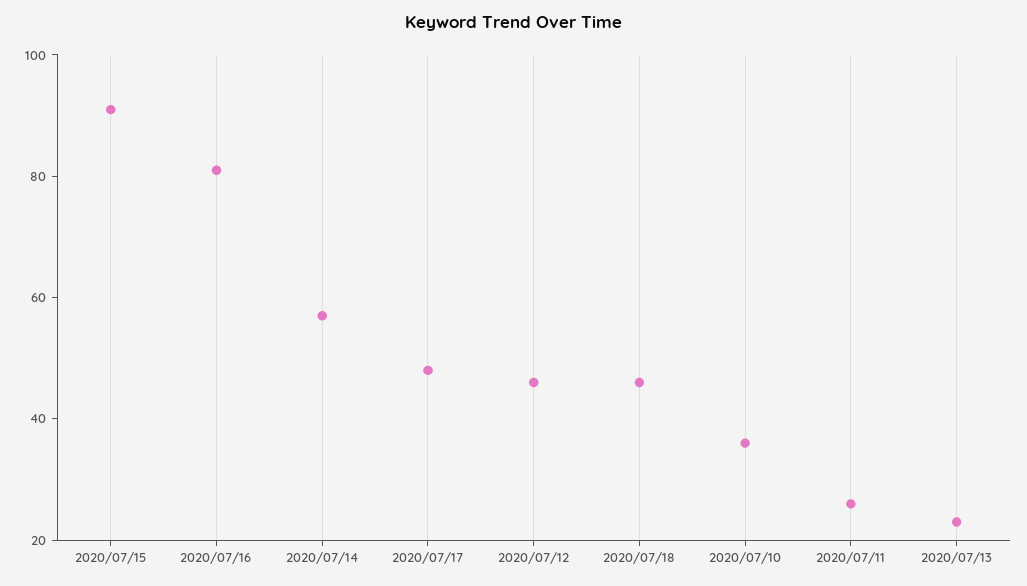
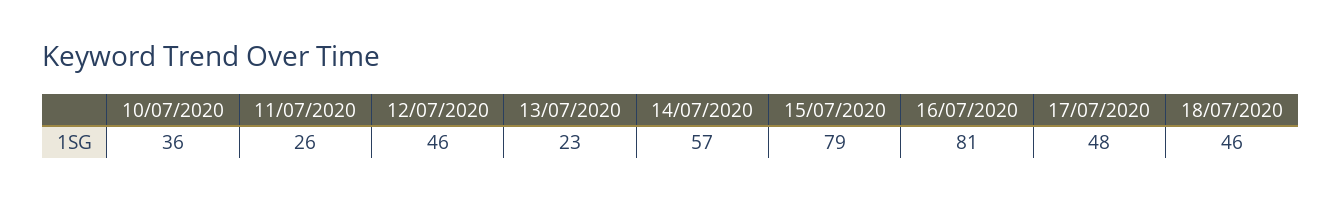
2020/07/15: 90 -> 79

